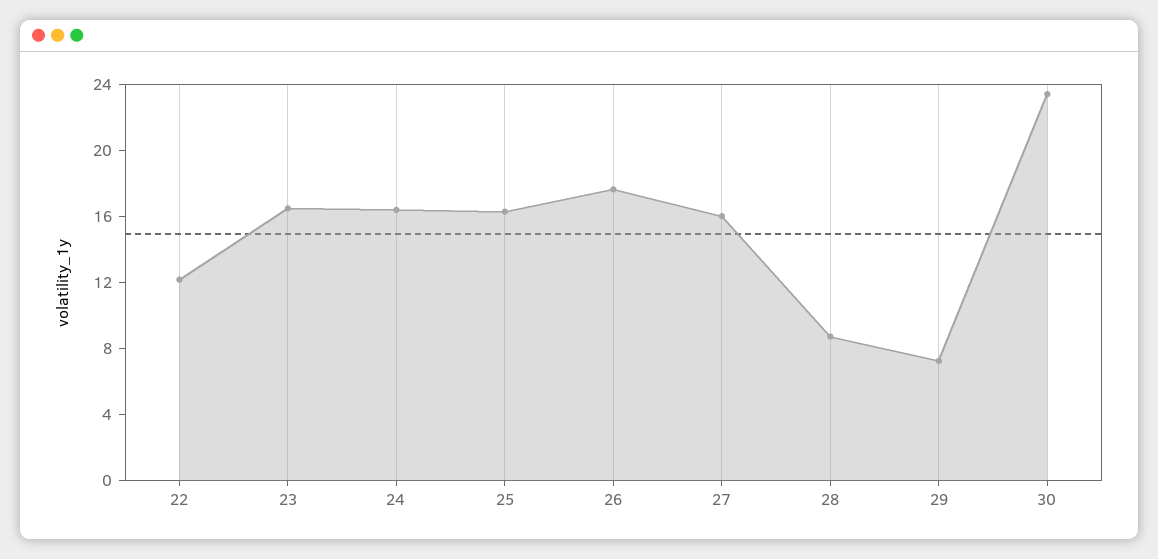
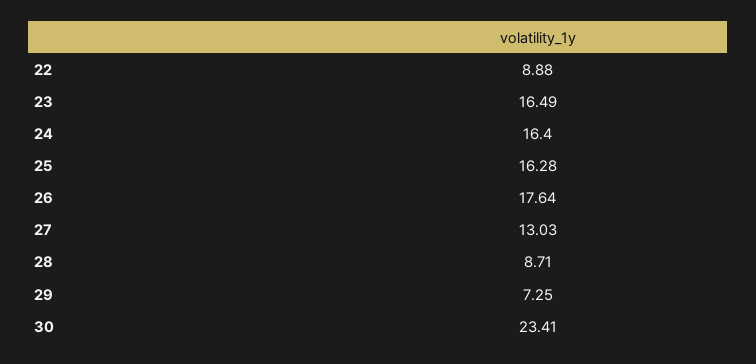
22: 12 -> 8.88
27: 16 -> 13.03

